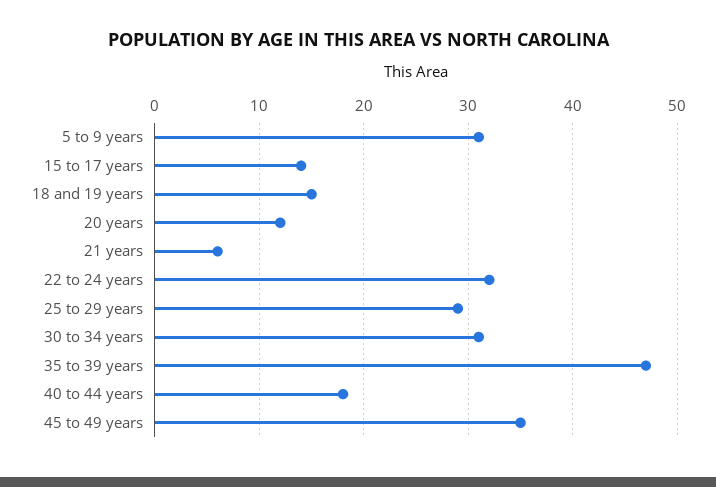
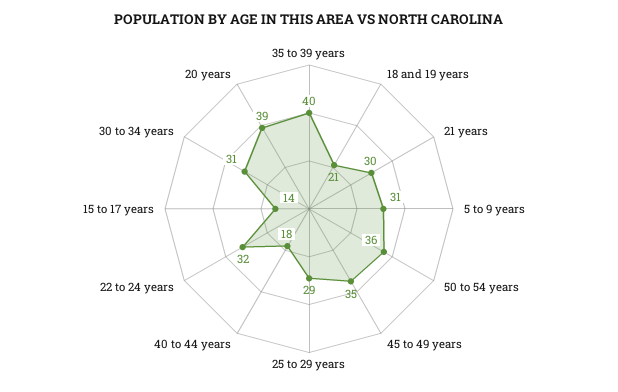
18 and 19 years: 15 -> 21
20 years: 12 -> 39
21 years: 6 -> 30
35 to 39 years: 47 -> 40
50 to 54 years: none -> 36

